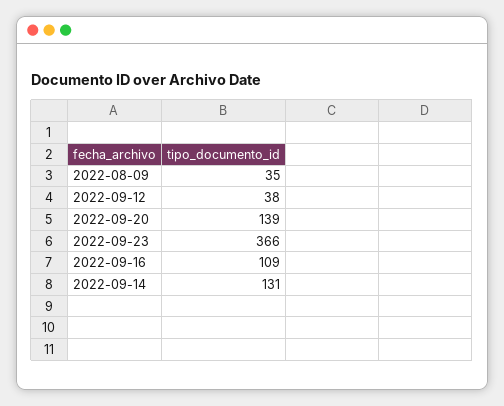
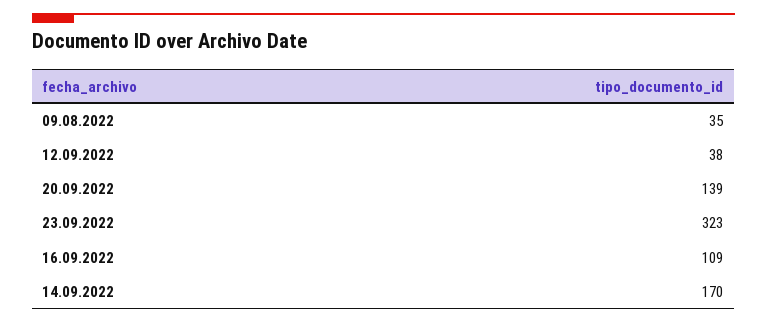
2022-09-23: 366 -> 323
2022-09-14: 131 -> 170

